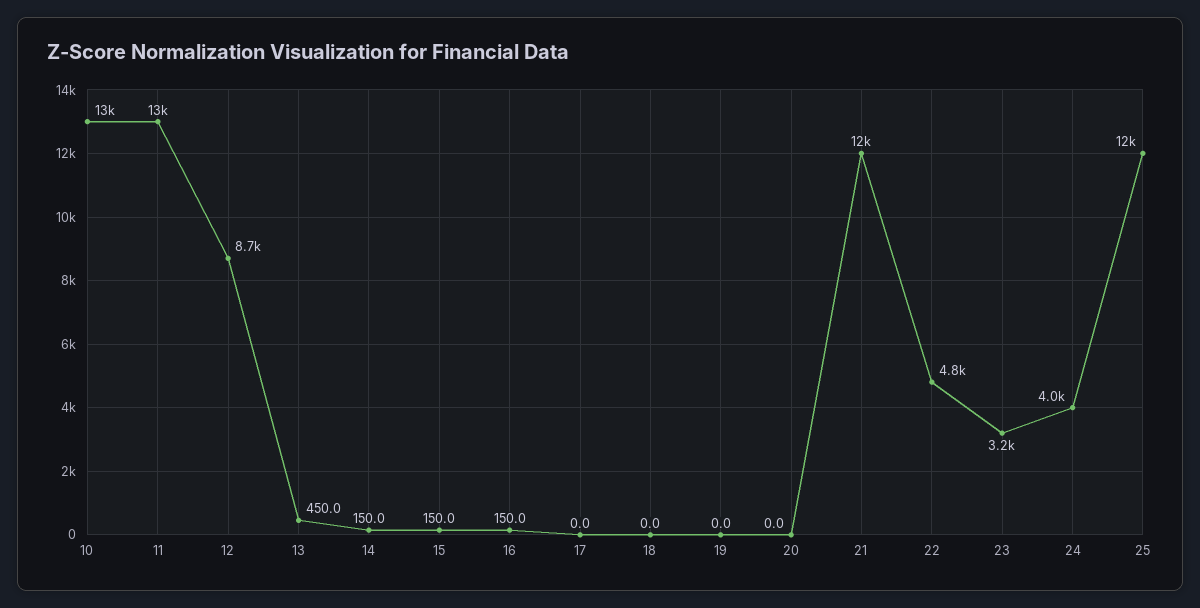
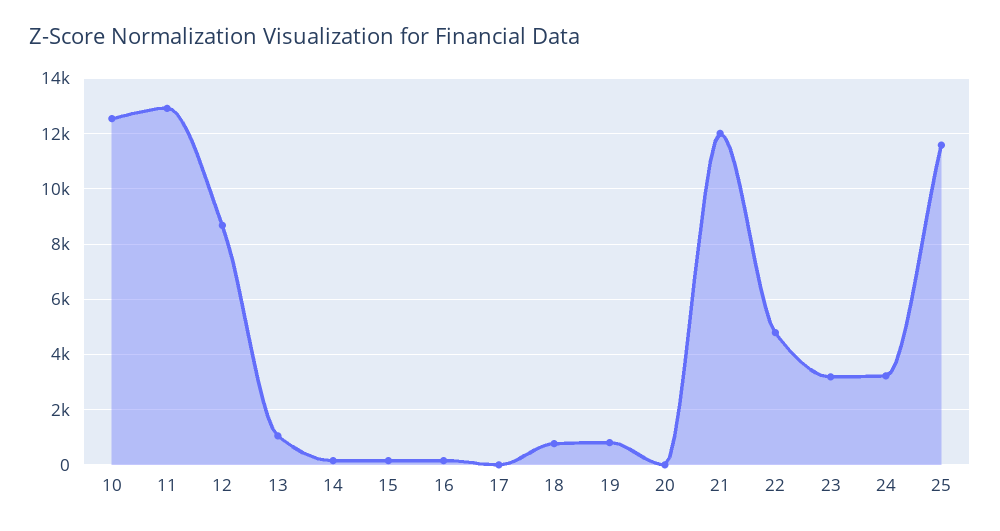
13: 450 -> 1000
18: 0 -> 750
19: 0 -> 750
24: 4000 -> 3250

